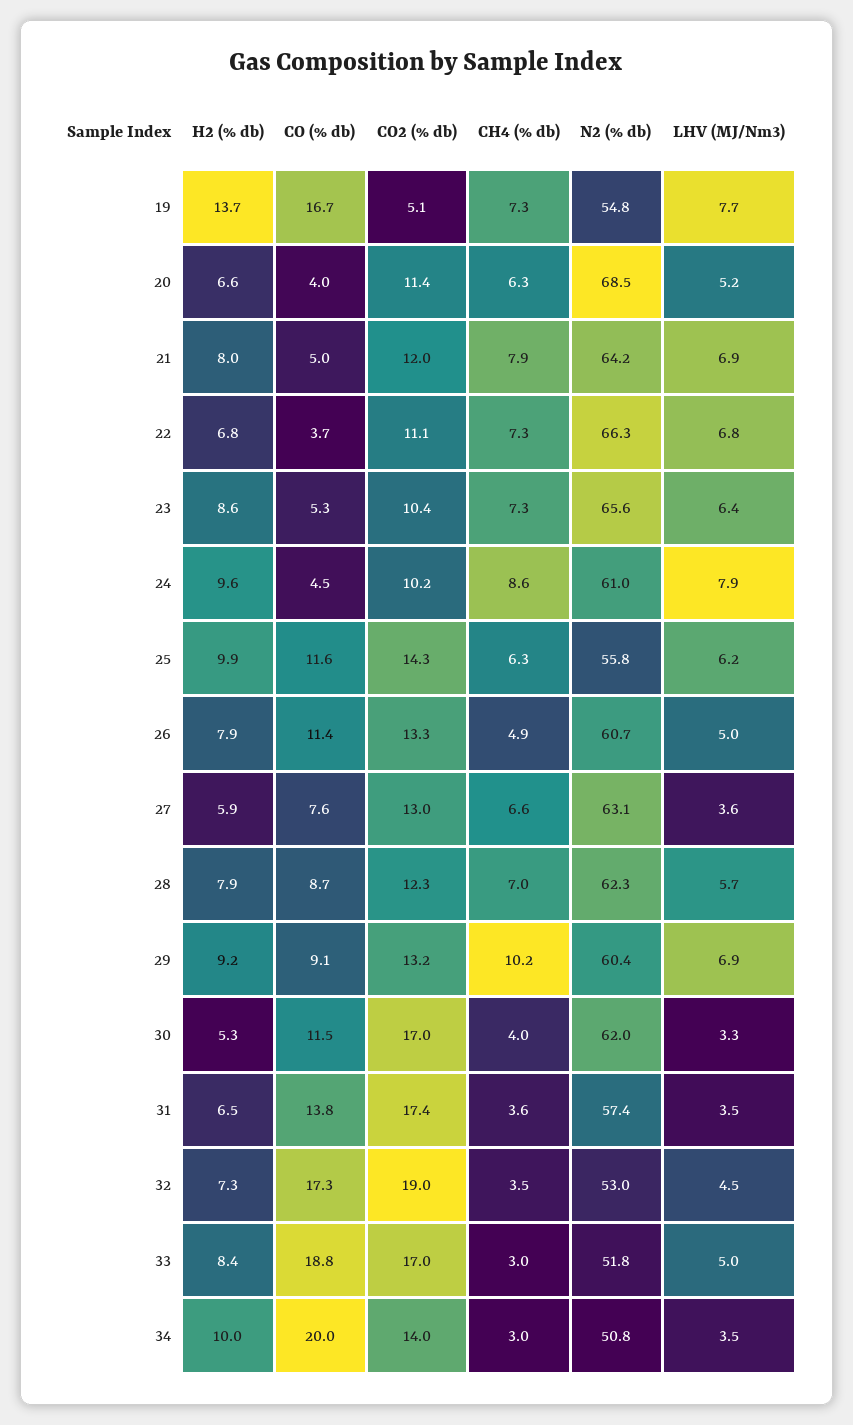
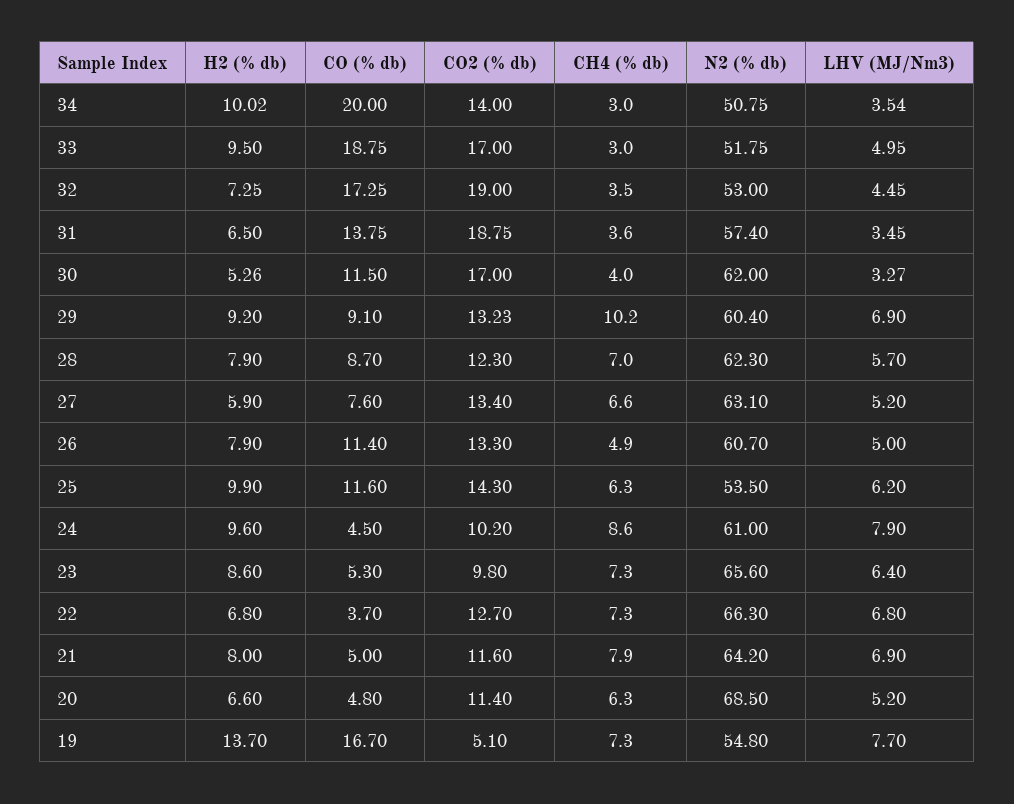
CO (% db), 20: 4 -> 4.8
CO2 (% db), 21: 12 -> 11.6
CO2 (% db), 22: 11.1 -> 12.7
CO2 (% db), 23: 10.4 -> 9.8
N2 (% db), 25: 55.8 -> 53.5
CO2 (% db), 27: 13 -> 13.4
LHV (MJ/Nm3), 27: 3.6 -> 5.2
CO2 (% db), 31: 17.4 -> 18.75
H2 (% db), 33: 8.4 -> 9.5

